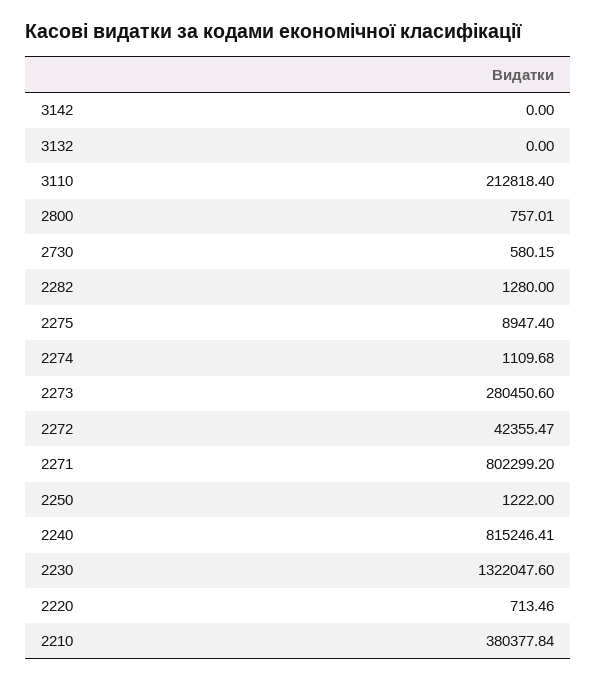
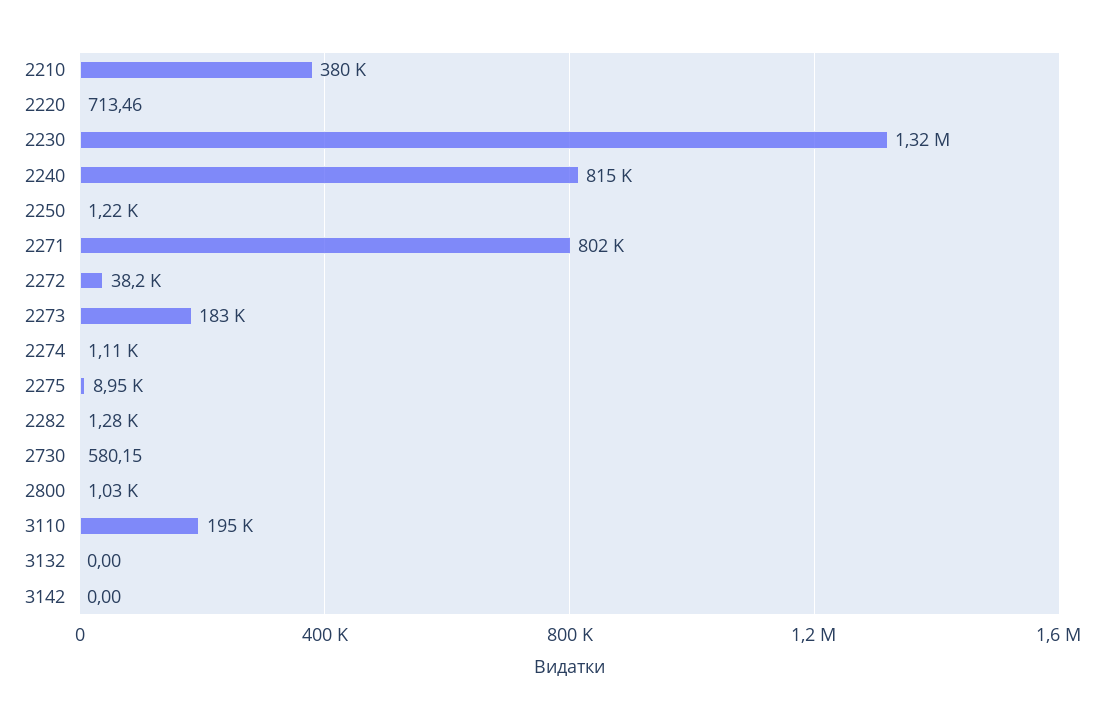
3110: 212818.4 -> 195000
2800: 757.01 -> 1030
2273: 280450.6 -> 183000
2272: 42355.47 -> 38200

